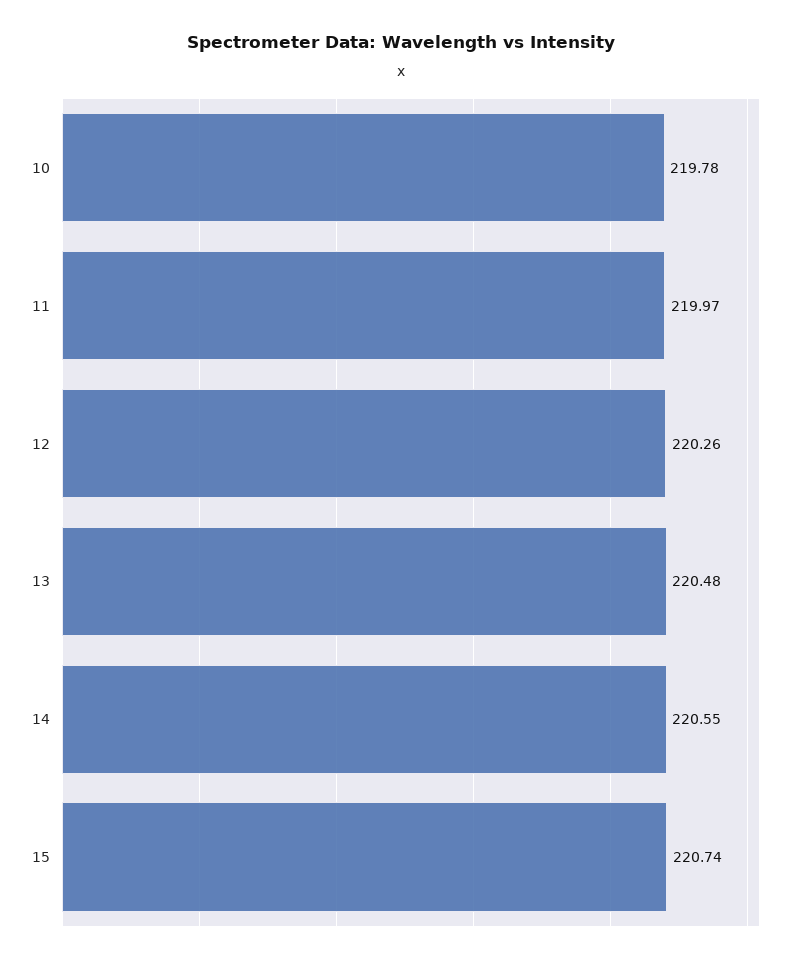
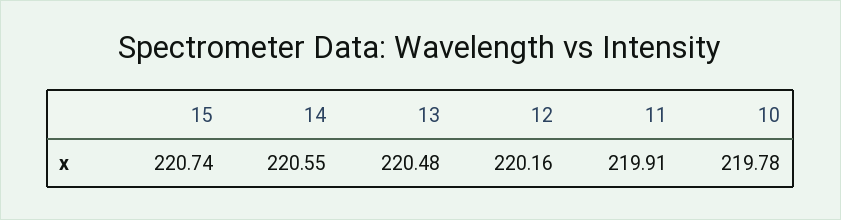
11: 219.97 -> 219.91
12: 220.26 -> 220.16

